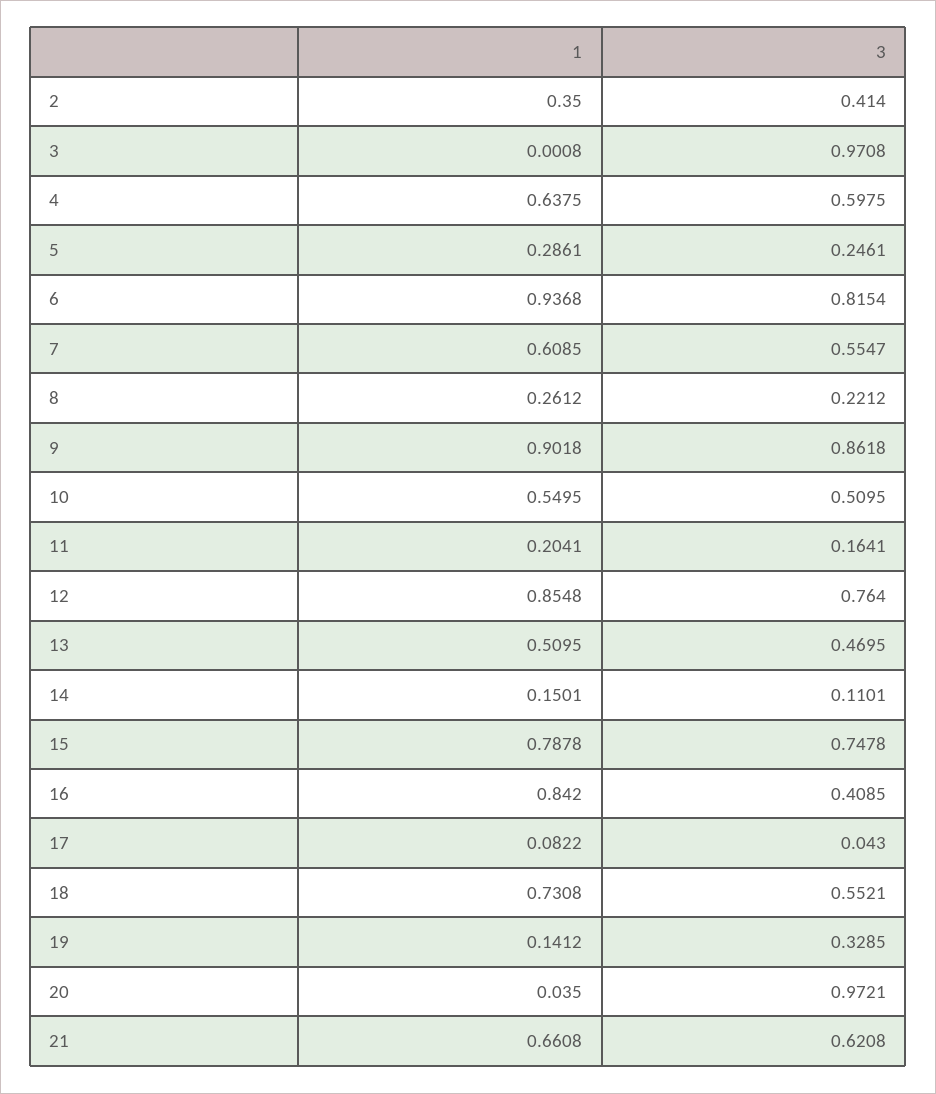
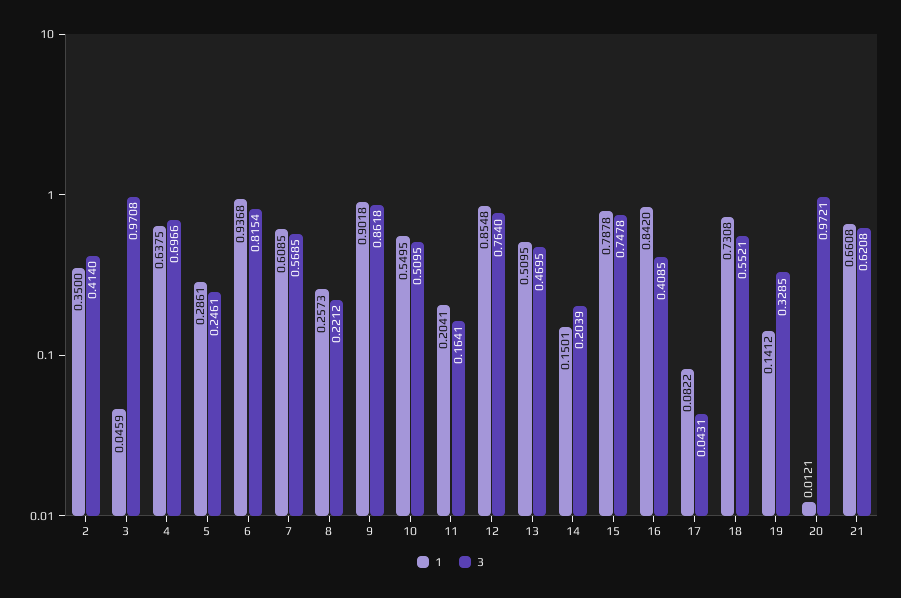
1, 3: 0.0008 -> 0.0459
3, 4: 0.5975 -> 0.6966
3, 7: 0.5547 -> 0.5685
1, 8: 0.2612 -> 0.2573
3, 14: 0.1101 -> 0.2039
3, 17: 0.043 -> 0.0431
1, 20: 0.035 -> 0.0121

